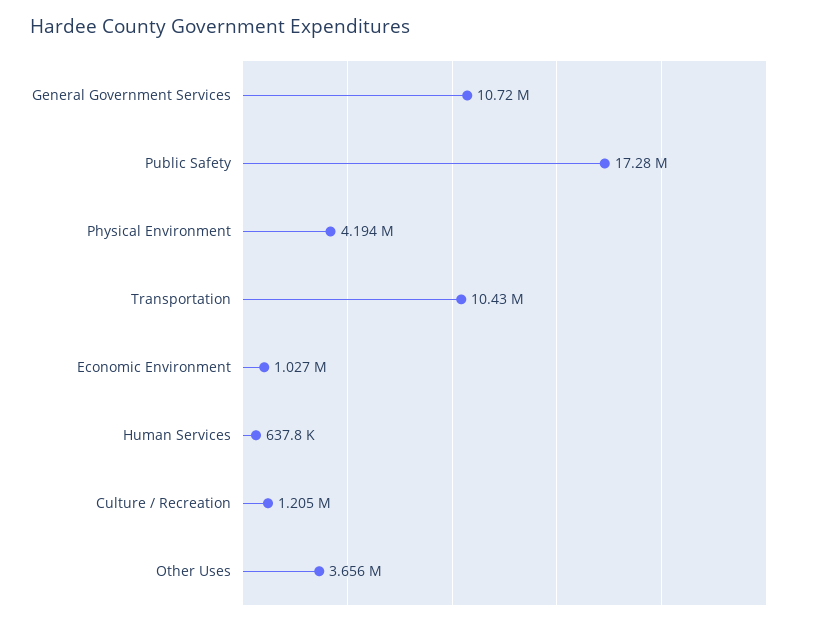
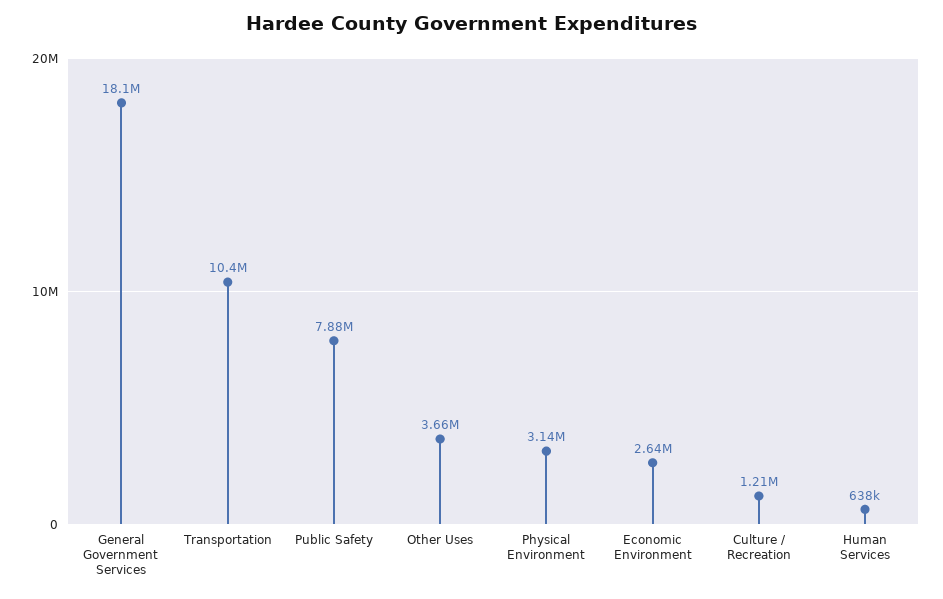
General Government Services: 10720000 -> 18100000
Public Safety: 17280000 -> 7880000
Physical Environment: 4194000 -> 3140000
Economic Environment: 1027000 -> 2640000

